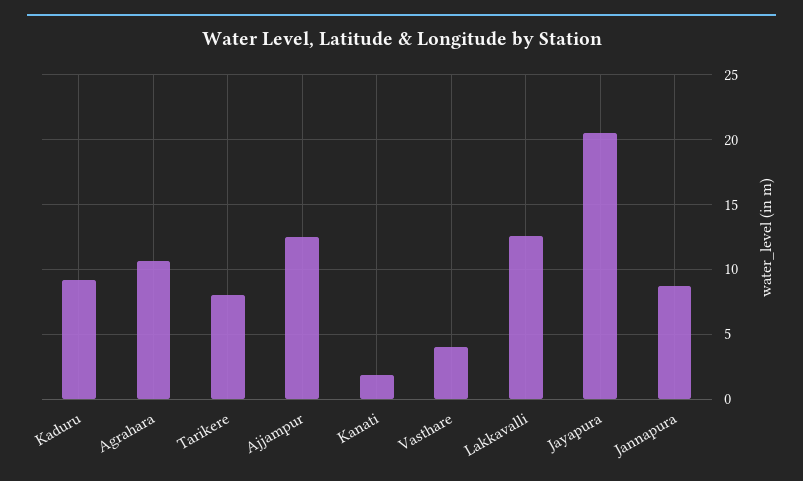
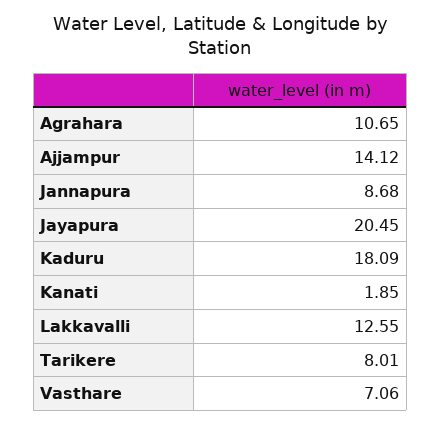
Kaduru: 9 -> 18.09
Ajjampur: 12.5 -> 14.12
Vasthare: 4 -> 7.06

